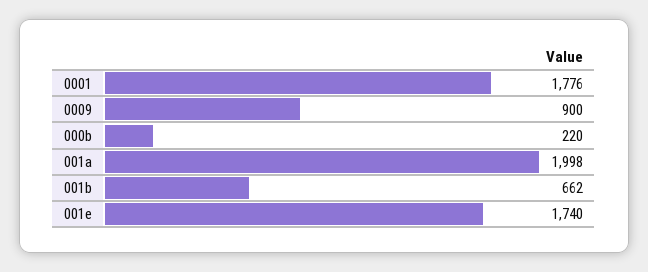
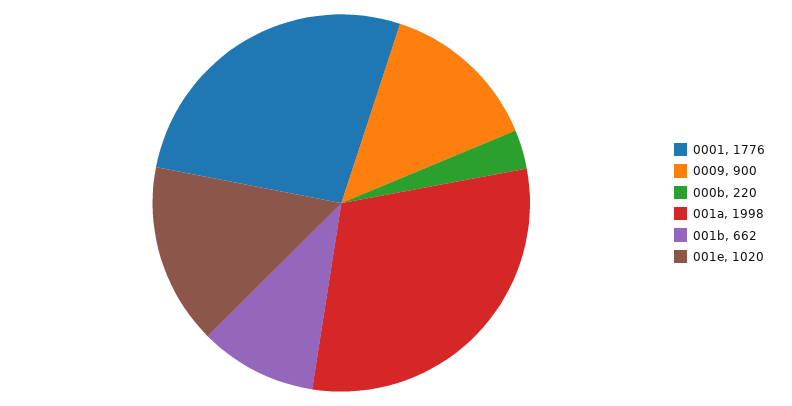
001e: 1740 -> 1020

